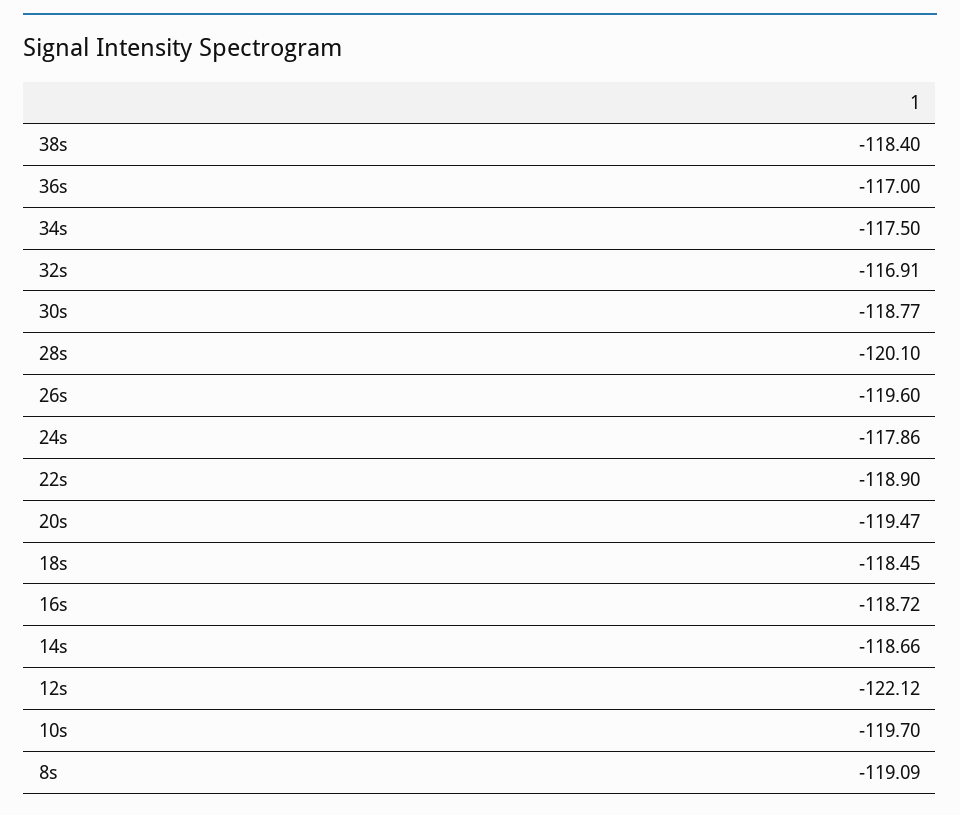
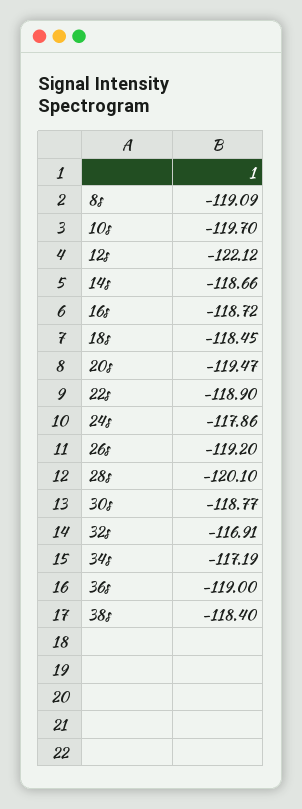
36s: -117 -> -119
34s: -117.5 -> -117.19
26s: -119.6 -> -119.2

